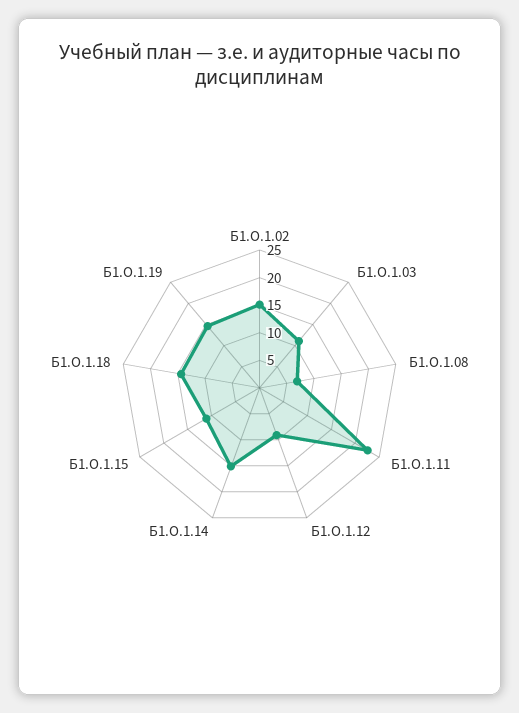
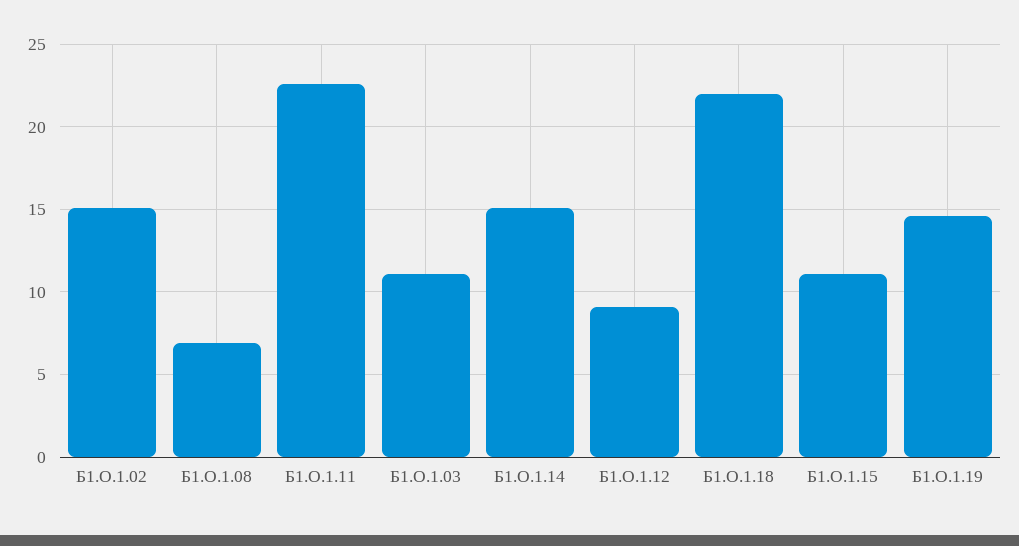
Б1.О.1.18: 15 -> 22

